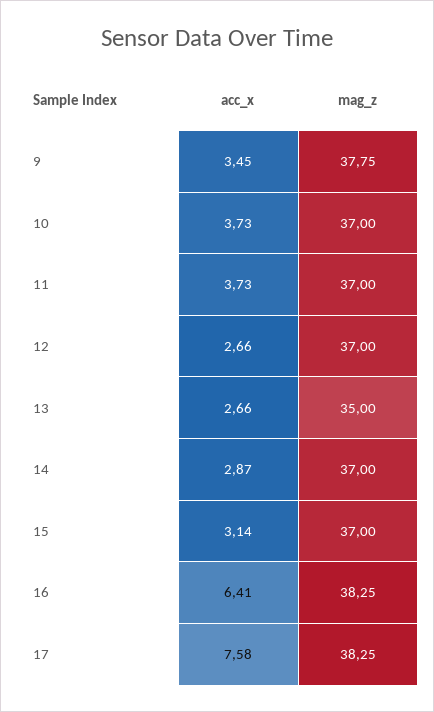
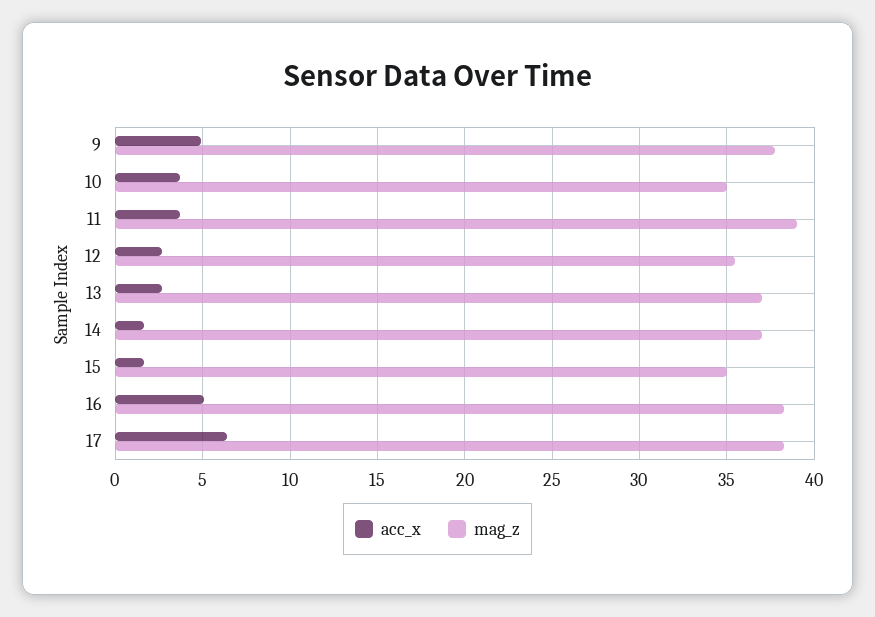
acc_x, 9: 3.45 -> 5
mag_z, 10: 37 -> 35
mag_z, 11: 37 -> 39
mag_z, 12: 37 -> 35.5
mag_z, 13: 35 -> 37
acc_x, 14: 2.87 -> 1.5
acc_x, 15: 3.14 -> 1.5
mag_z, 15: 37 -> 35
acc_x, 16: 6.41 -> 5
acc_x, 17: 7.58 -> 6.5

